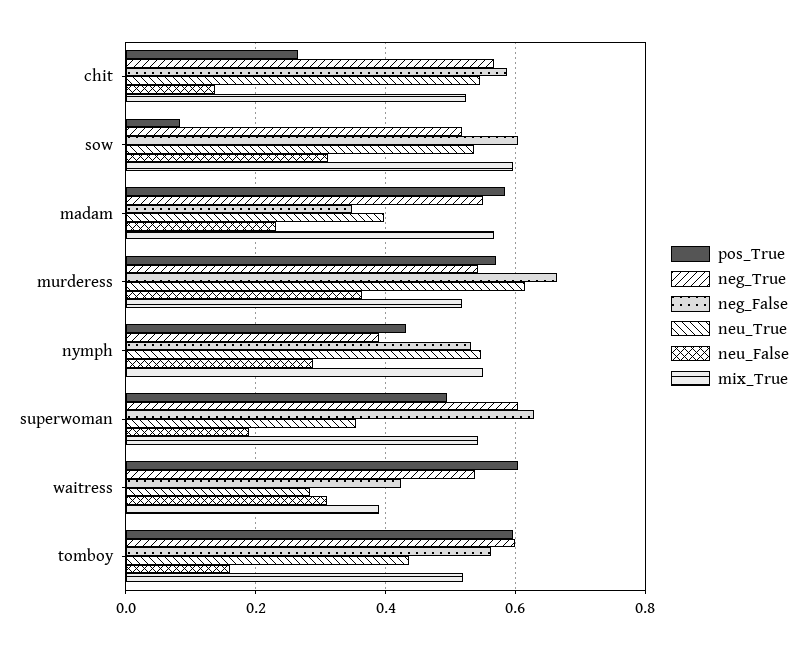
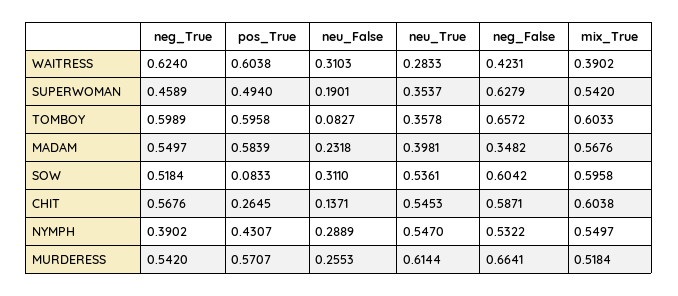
mix_True, chit: 0.52 -> 0.6038
neu_False, murderess: 0.36 -> 0.2553
neg_True, superwoman: 0.6 -> 0.4589
neg_True, waitress: 0.54 -> 0.624
neg_False, tomboy: 0.56 -> 0.6572
neu_True, tomboy: 0.44 -> 0.3578
neu_False, tomboy: 0.16 -> 0.0827
mix_True, tomboy: 0.52 -> 0.6033

